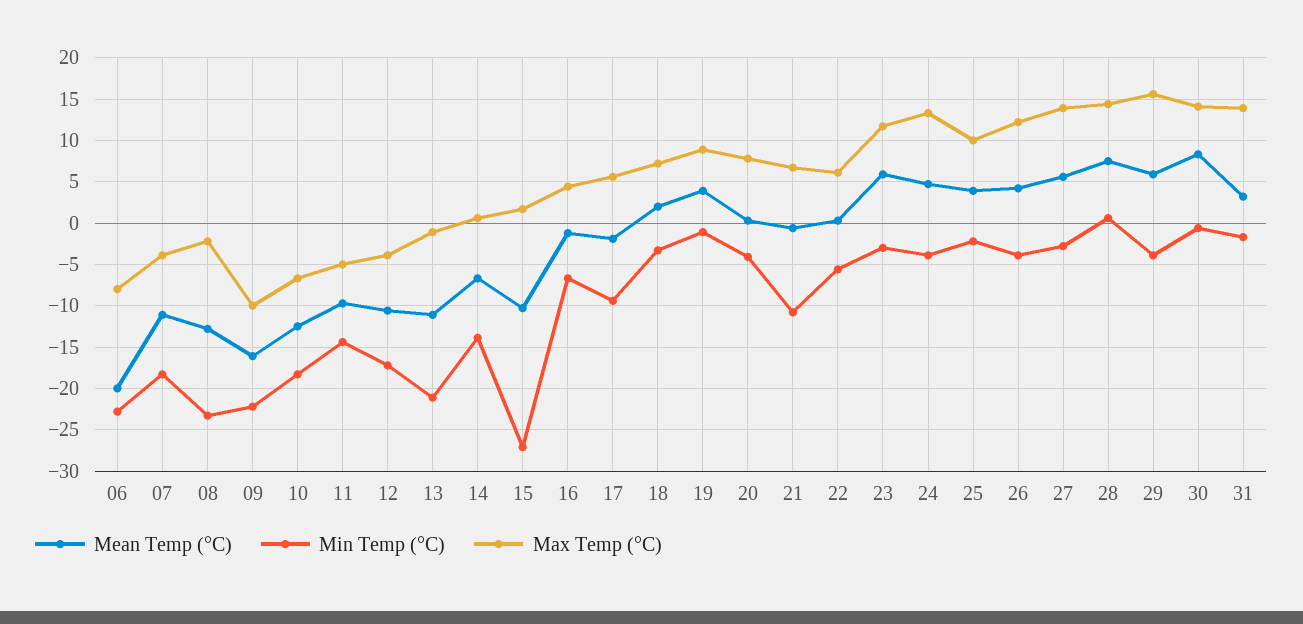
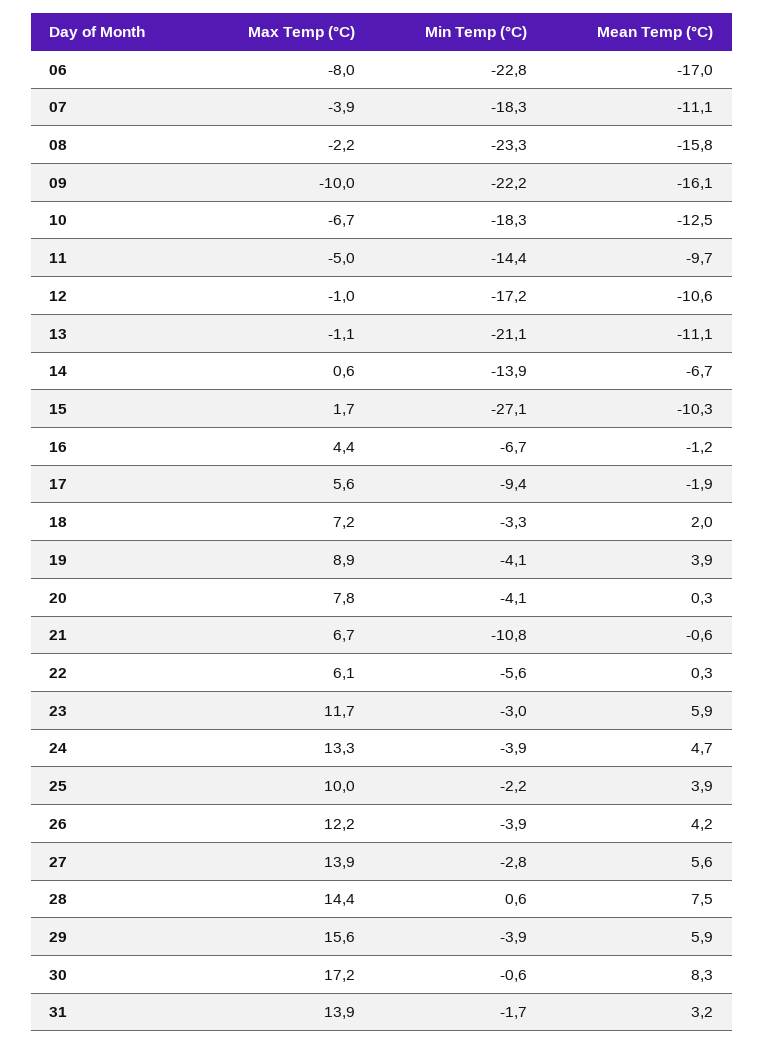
Mean Temp (°C), 06: -20 -> -17
Mean Temp (°C), 08: -13 -> -15.8
Max Temp (°C), 12: -4 -> -1
Min Temp (°C), 19: -1 -> -4.1
Max Temp (°C), 30: 14 -> 17.2

